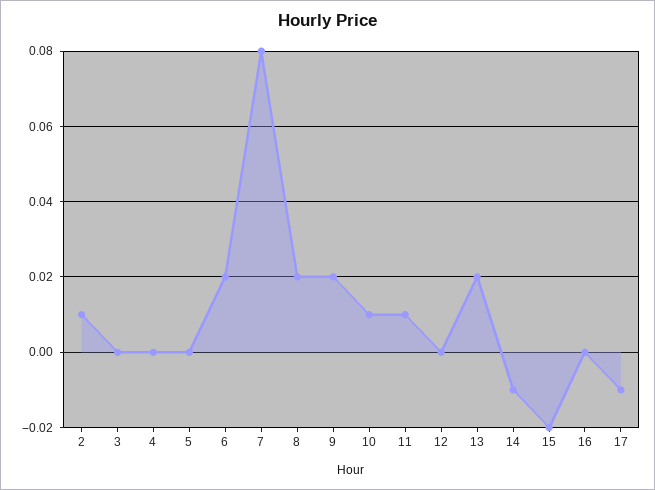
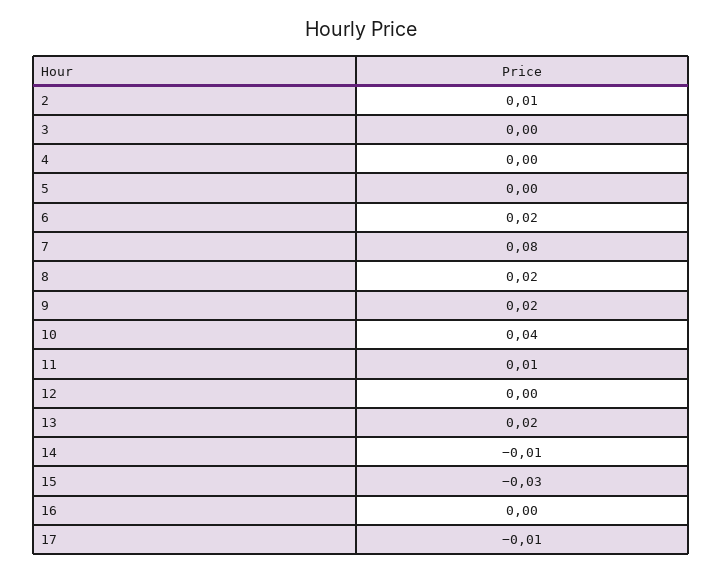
10: 0.01 -> 0.04
15: -0.02 -> -0.03

